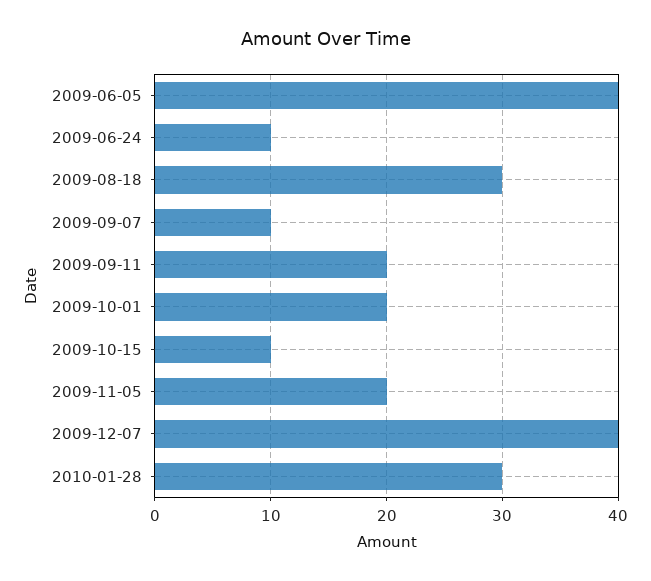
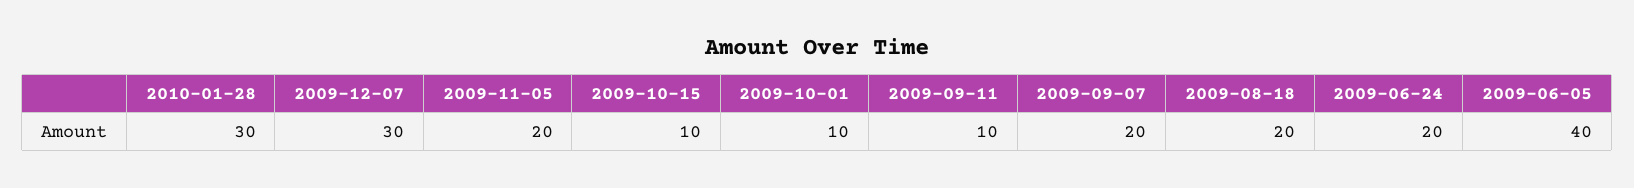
2009-06-24: 10 -> 20
2009-08-18: 30 -> 20
2009-09-07: 10 -> 20
2009-09-11: 20 -> 10
2009-10-01: 20 -> 10
2009-12-07: 40 -> 30

